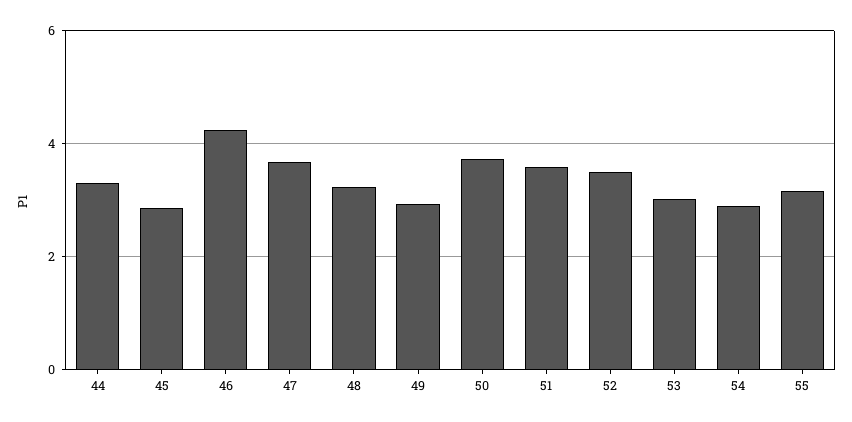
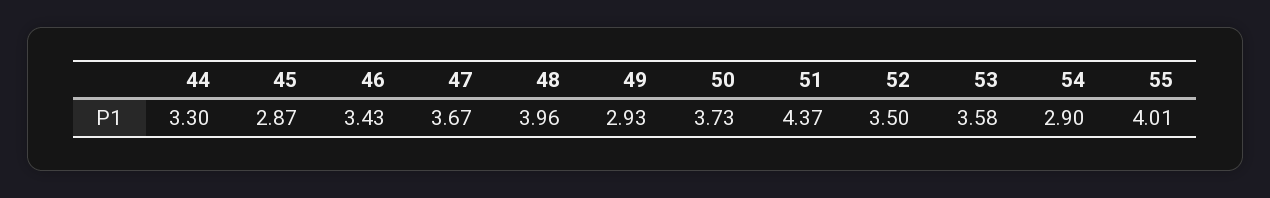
46: 4.2 -> 3.43
48: 3.2 -> 3.96
51: 3.6 -> 4.37
53: 3 -> 3.58
55: 3.2 -> 4.01

